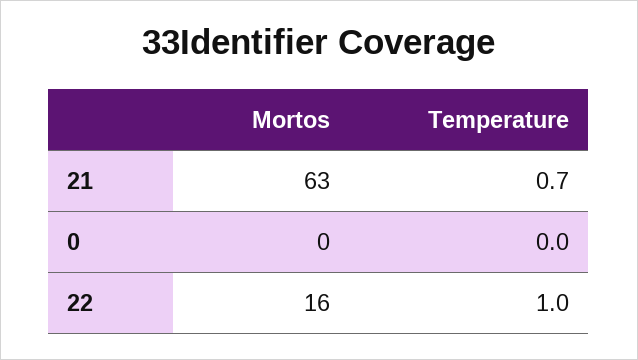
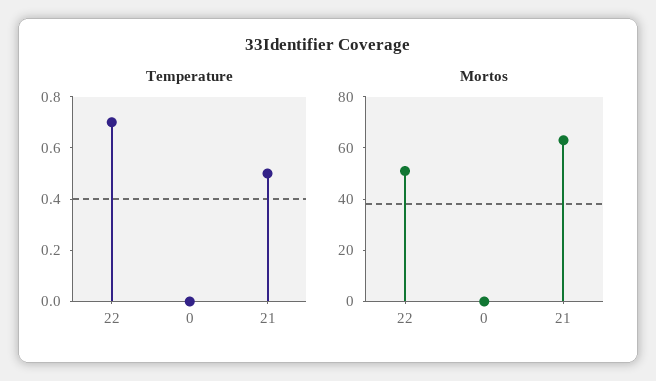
Temperature, 21: 0.7 -> 0.5
Mortos, 22: 16 -> 50
Temperature, 22: 1 -> 0.7

